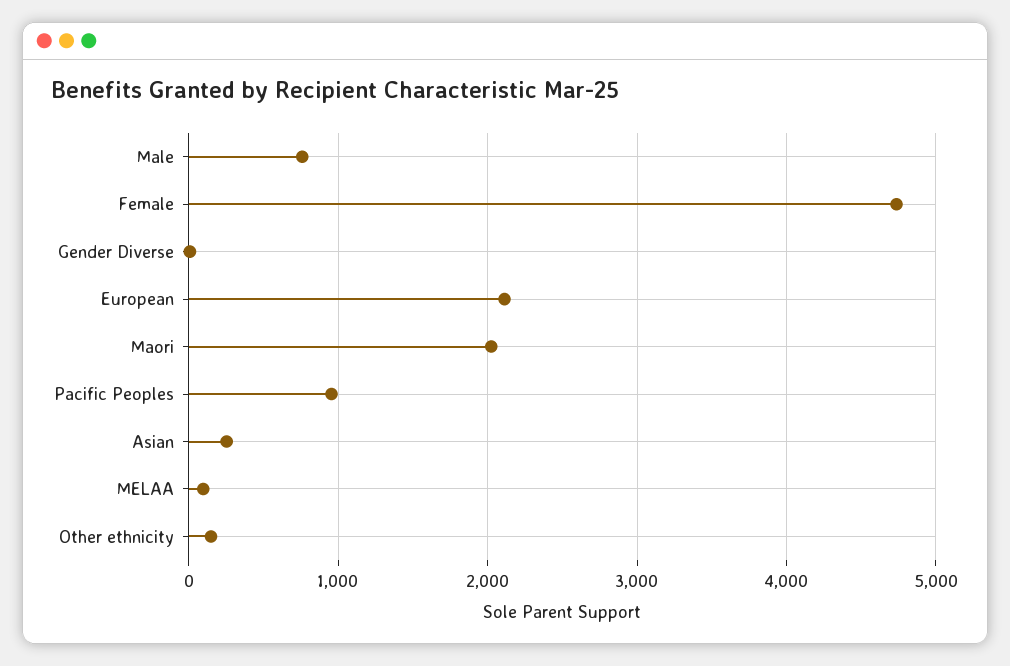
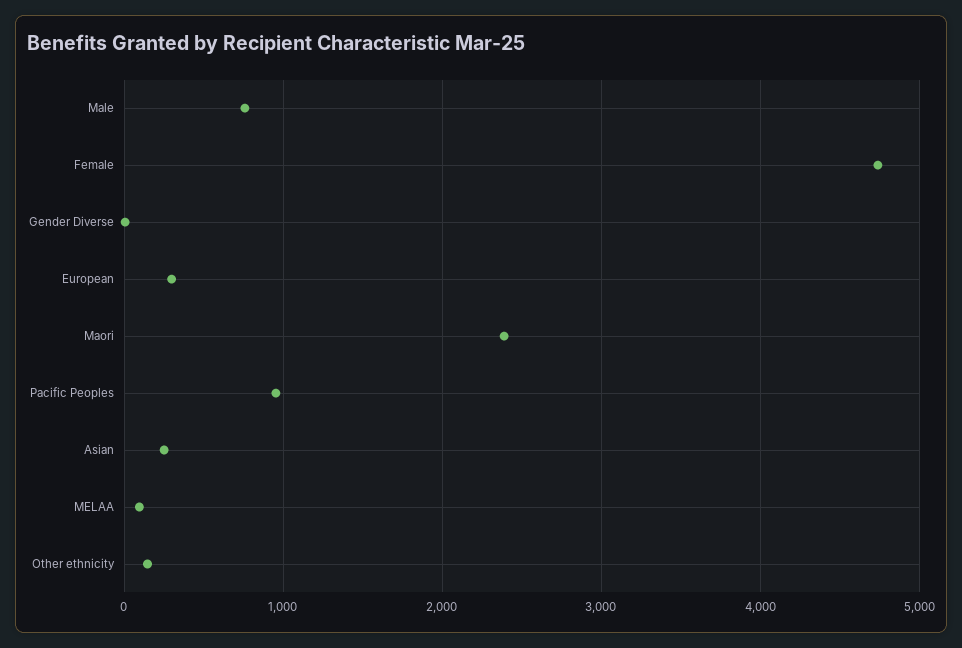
European: 2100 -> 300
Maori: 2000 -> 2400

